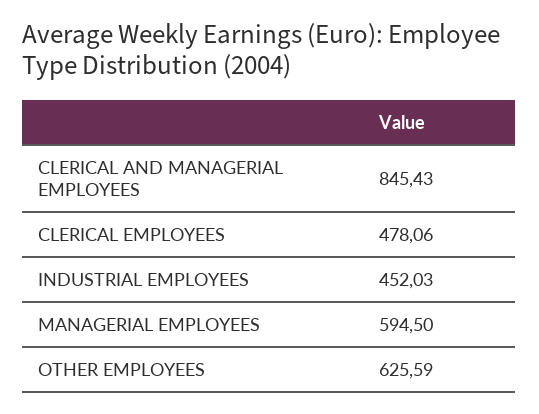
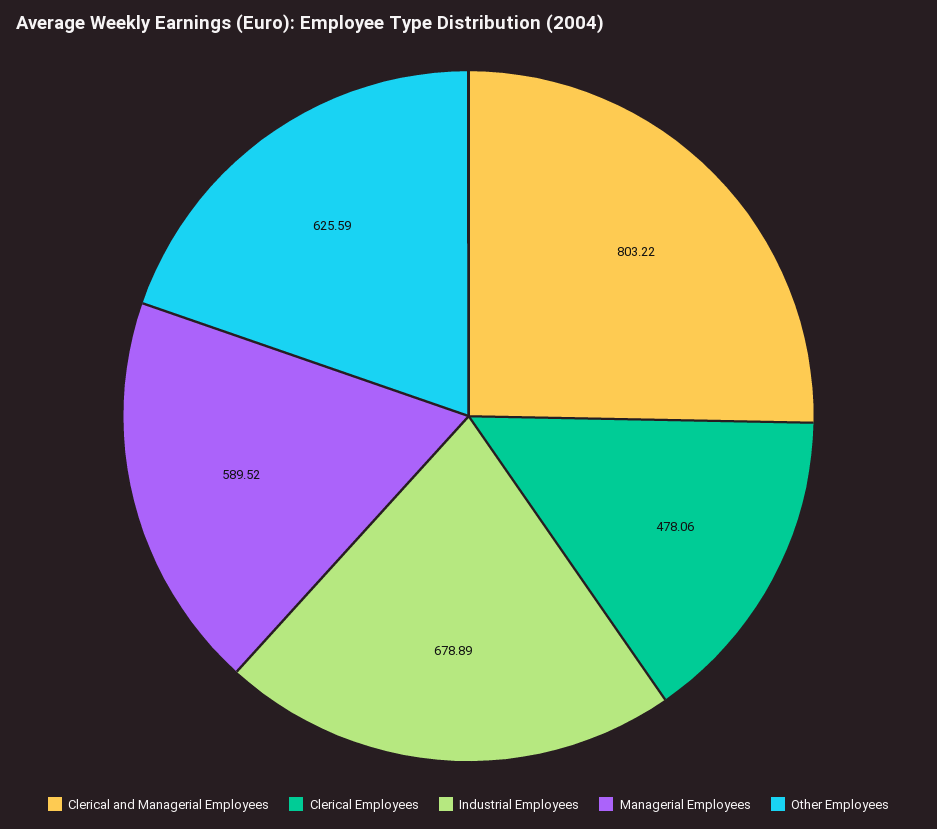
CLERICAL AND MANAGERIAL EMPLOYEES: 845.43 -> 803.22
INDUSTRIAL EMPLOYEES: 452.03 -> 678.89
MANAGERIAL EMPLOYEES: 594.5 -> 589.52

